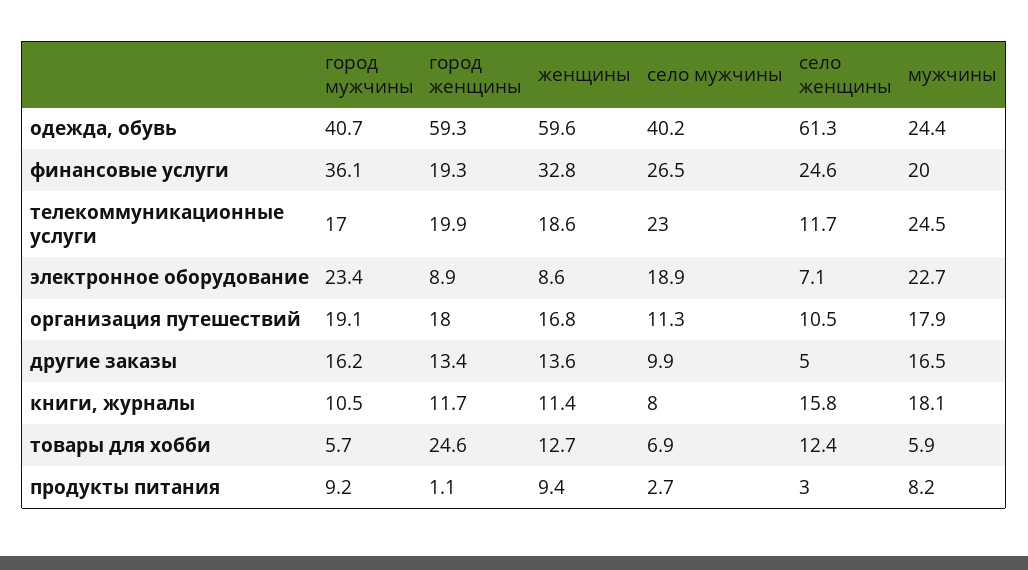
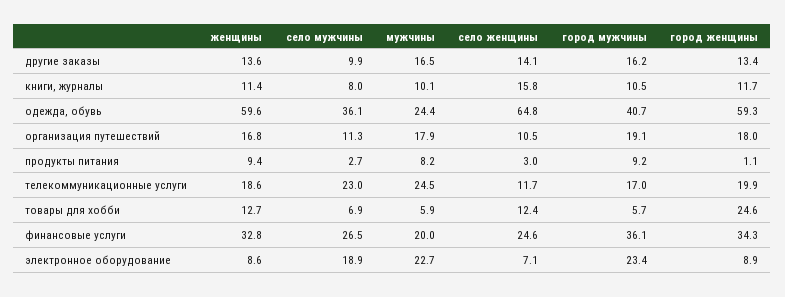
село мужчины, одежда, обувь: 40.2 -> 36.1
село женщины, одежда, обувь: 61.3 -> 64.8
город женщины, финансовые услуги: 19.3 -> 34.3
село женщины, другие заказы: 5 -> 14.1
мужчины, книги, журналы: 18.1 -> 10.1

